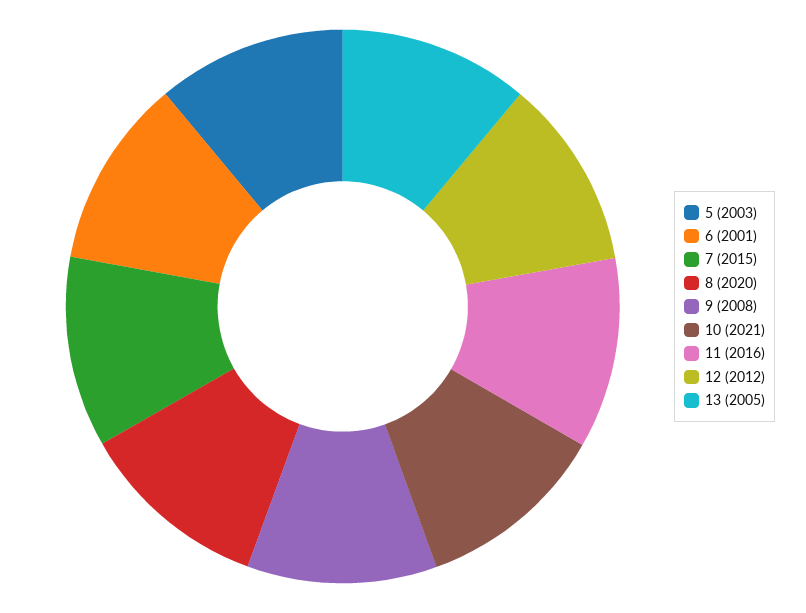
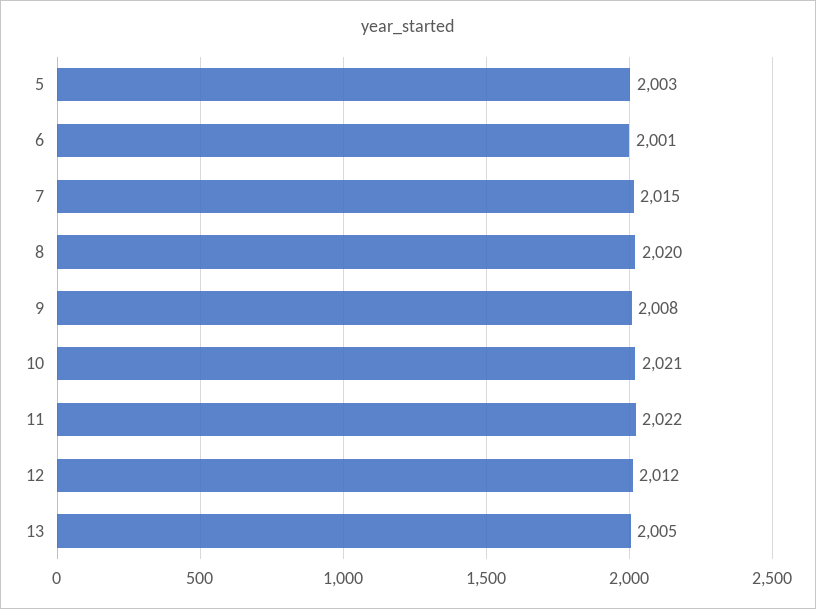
11: 2016 -> 2022

